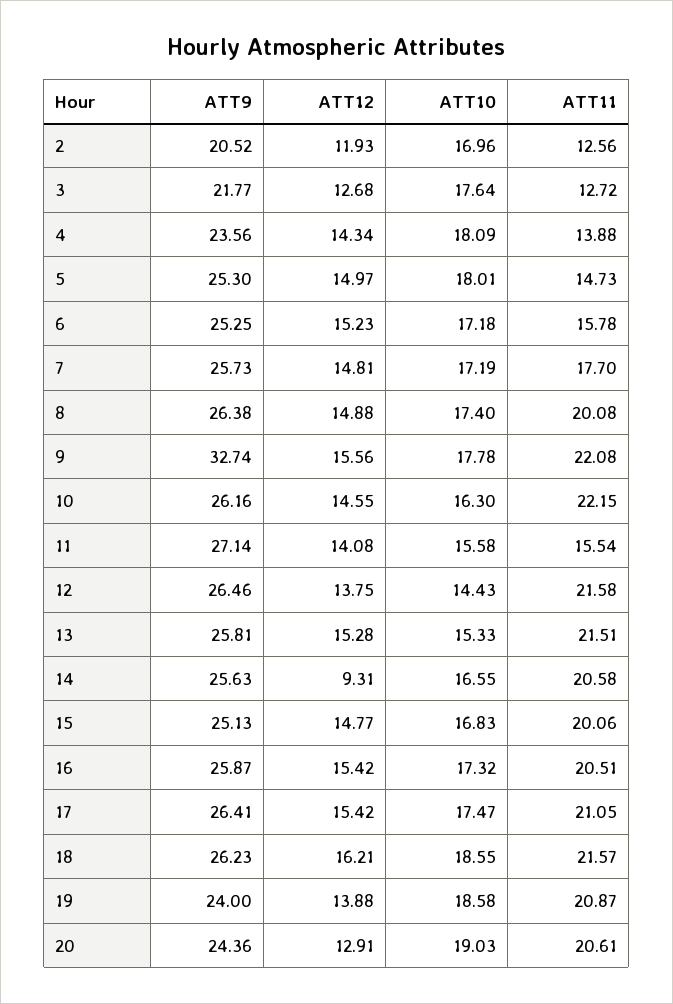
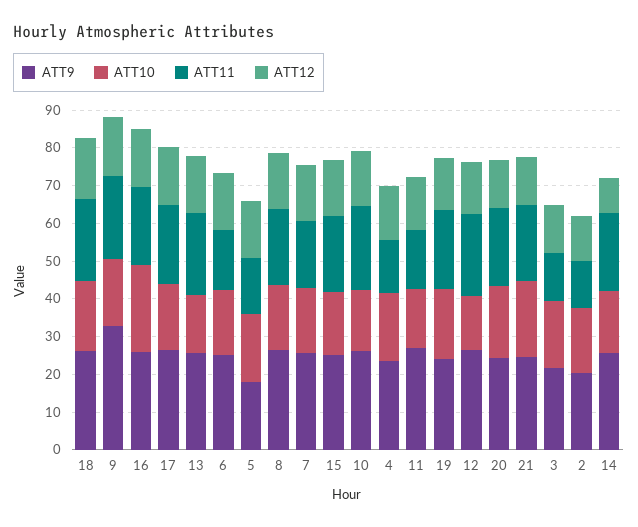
ATT9, 5: 25.3 -> 17.5
ATT10, 16: 17.32 -> 22.5
ATT9, 21: none -> 25
ATT10, 21: none -> 20
ATT11, 21: none -> 20
ATT12, 21: none -> 12.5

